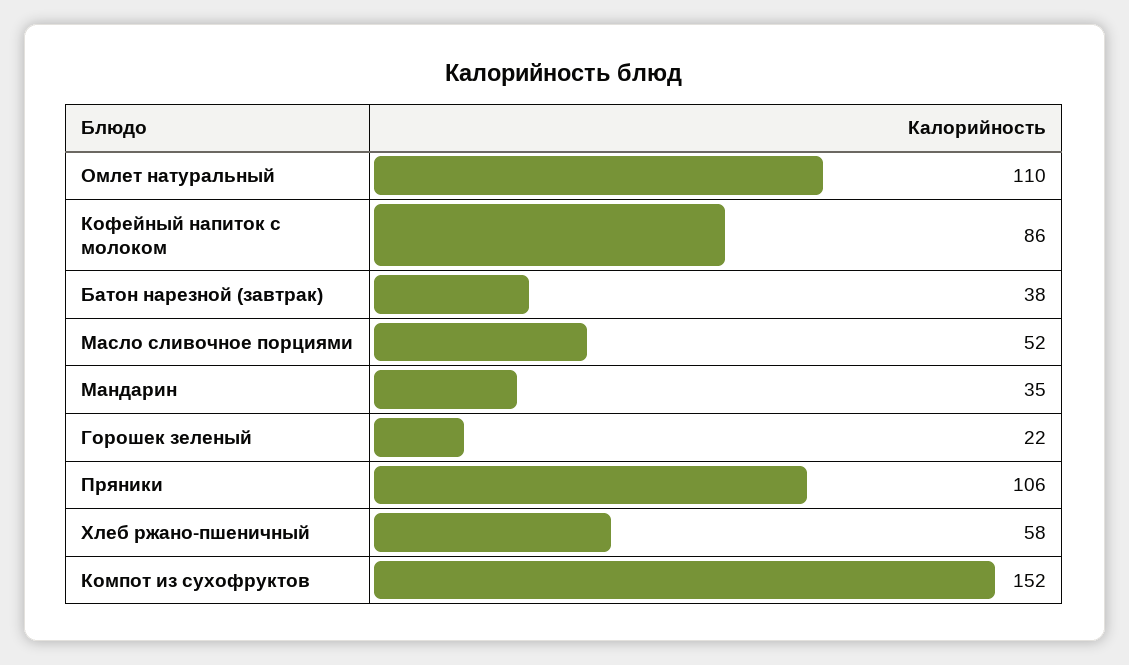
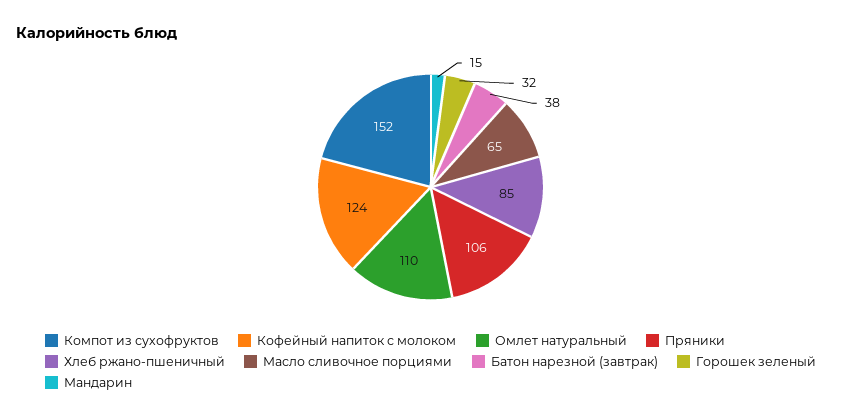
Кофейный напиток с молоком: 86 -> 124
Масло сливочное порциями: 52 -> 65
Мандарин: 35 -> 15
Горошек зеленый: 22 -> 32
Хлеб ржано-пшеничный: 58 -> 85

